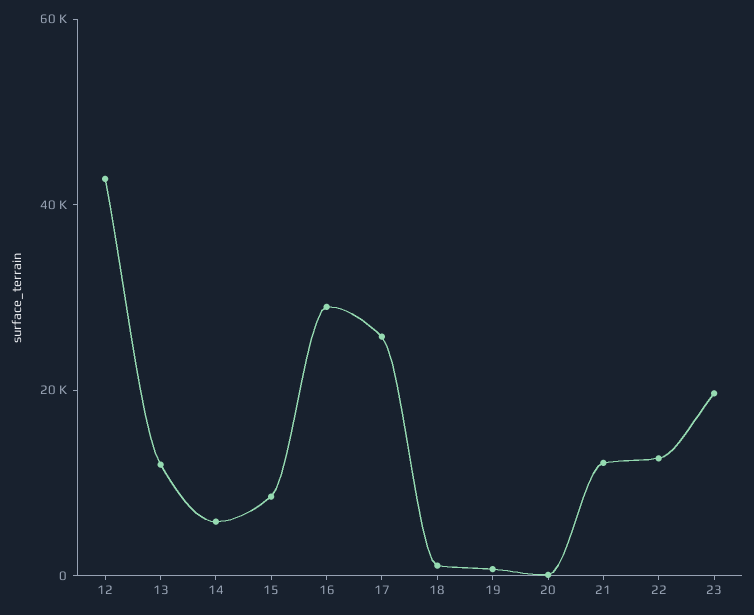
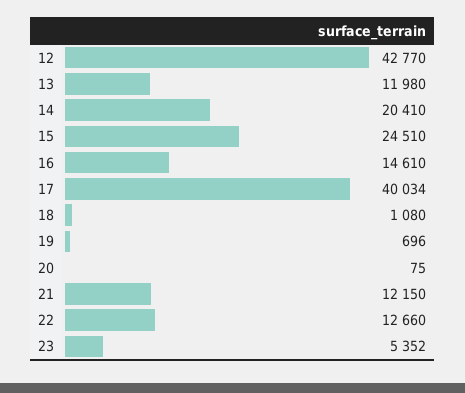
14: 5000 -> 20410
15: 10000 -> 24510
16: 30000 -> 14610
17: 25000 -> 40034
23: 20000 -> 5352

